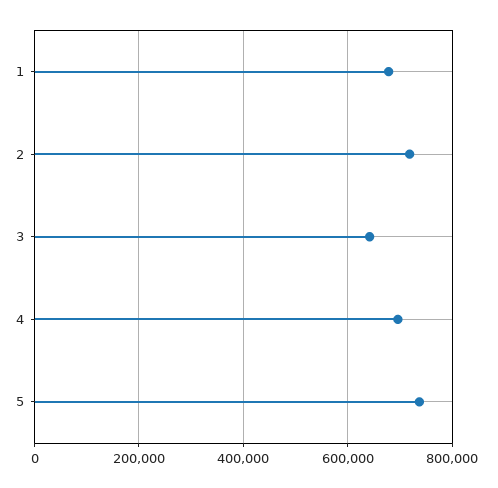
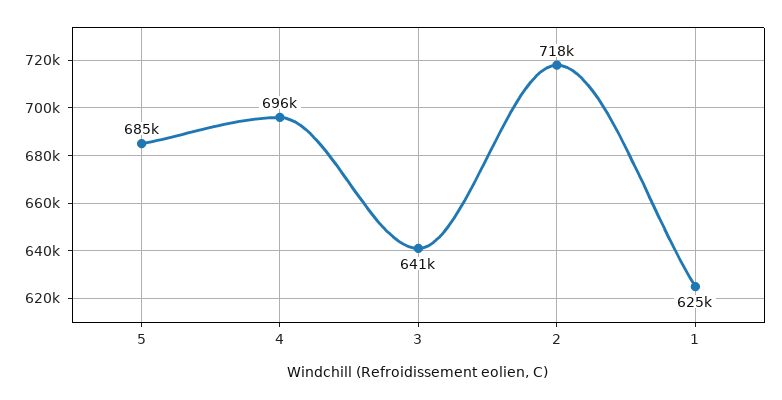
1: 680000 -> 625000
5: 740000 -> 685000

